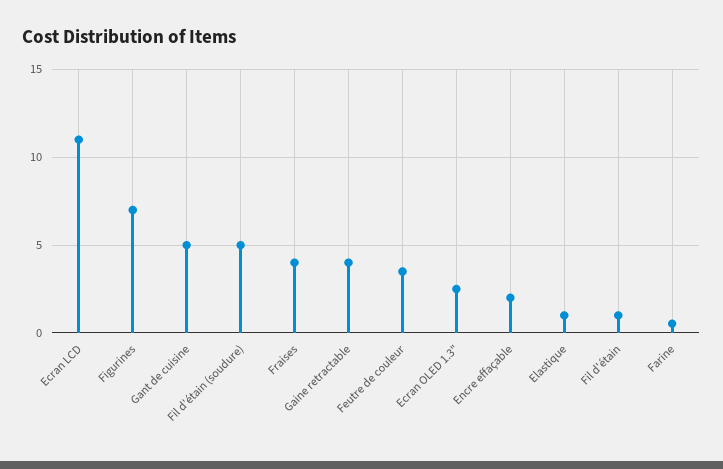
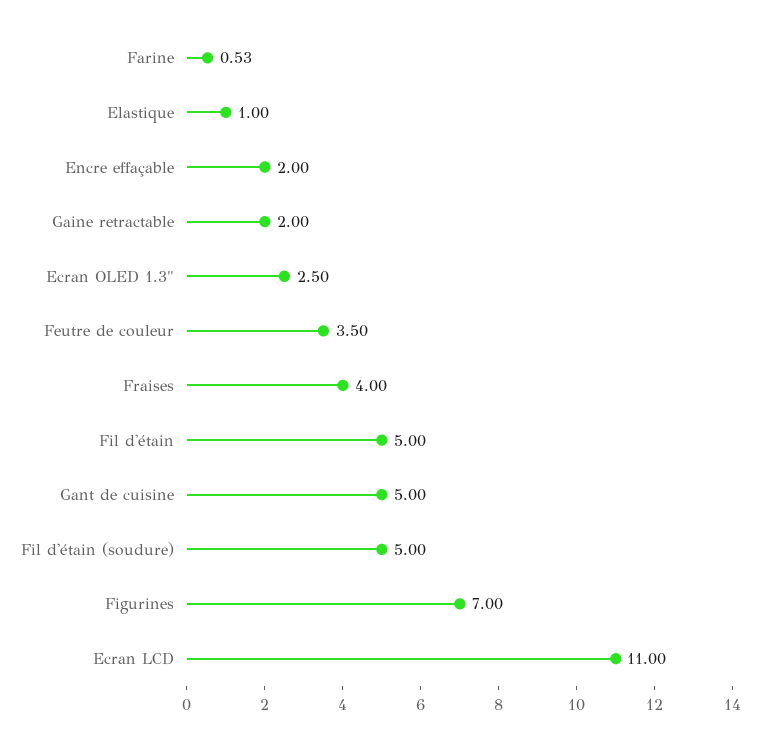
Gaine retractable: 4 -> 2
Fil d'étain: 1 -> 5

